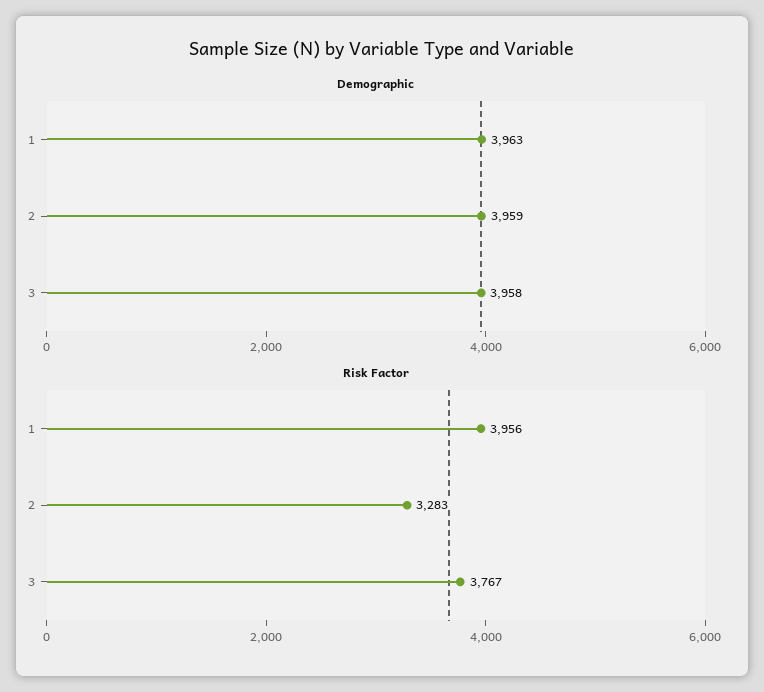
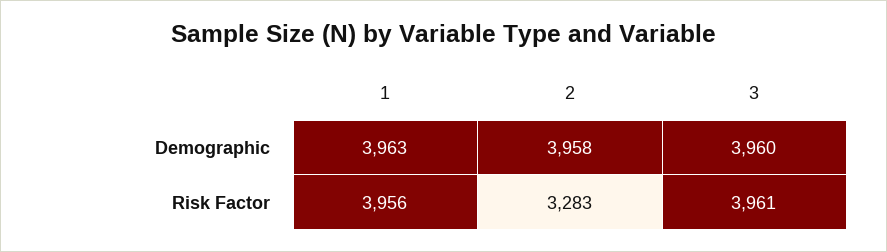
Demographic, 2: 3959 -> 3958
Demographic, 3: 3958 -> 3960
Risk Factor, 3: 3767 -> 3961

